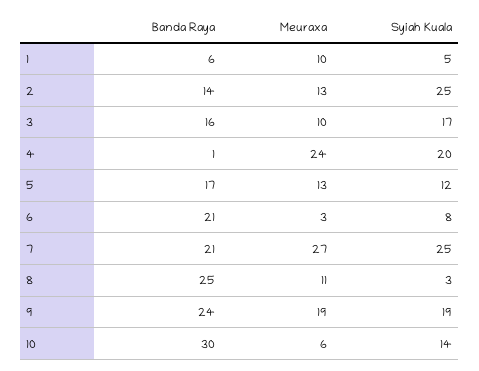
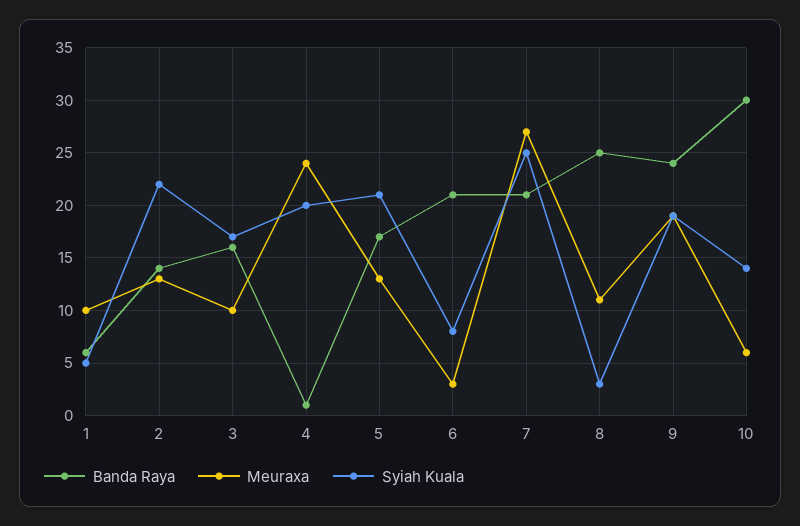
Syiah Kuala, 2: 25 -> 22
Syiah Kuala, 5: 12 -> 21

